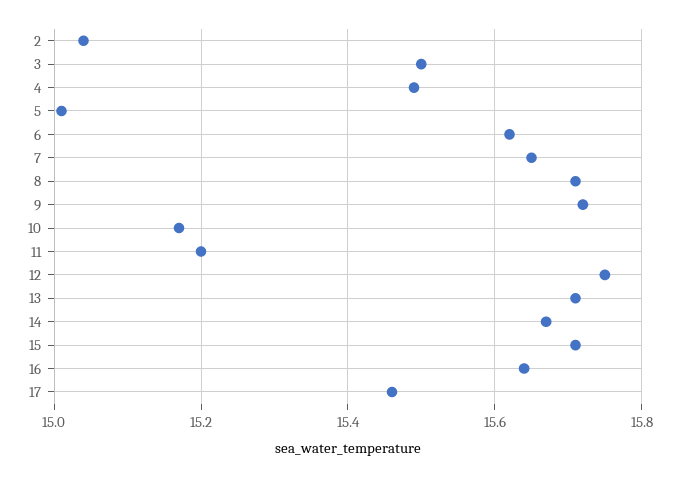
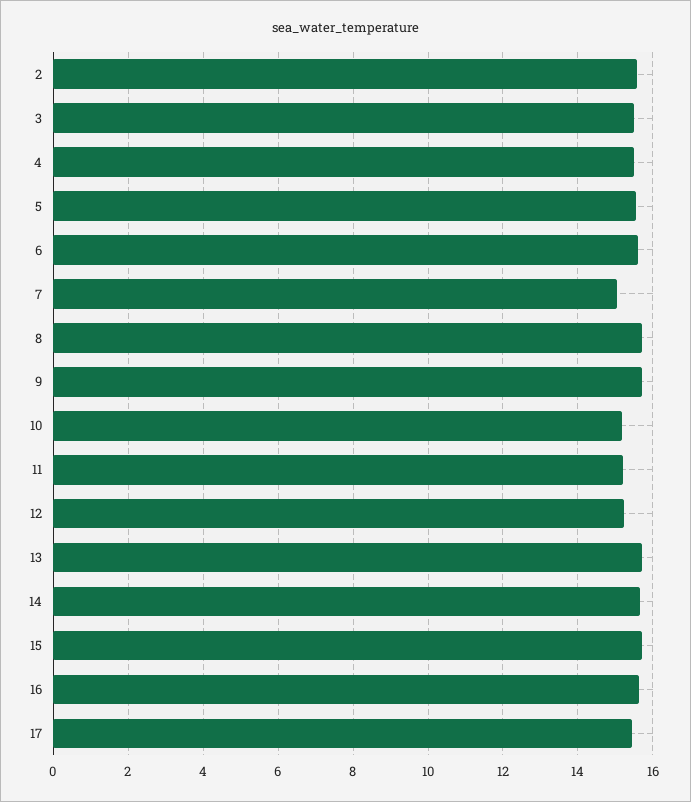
2: 15.05 -> 15.6
5: 15 -> 15.6
7: 15.65 -> 15
12: 15.75 -> 15.2

